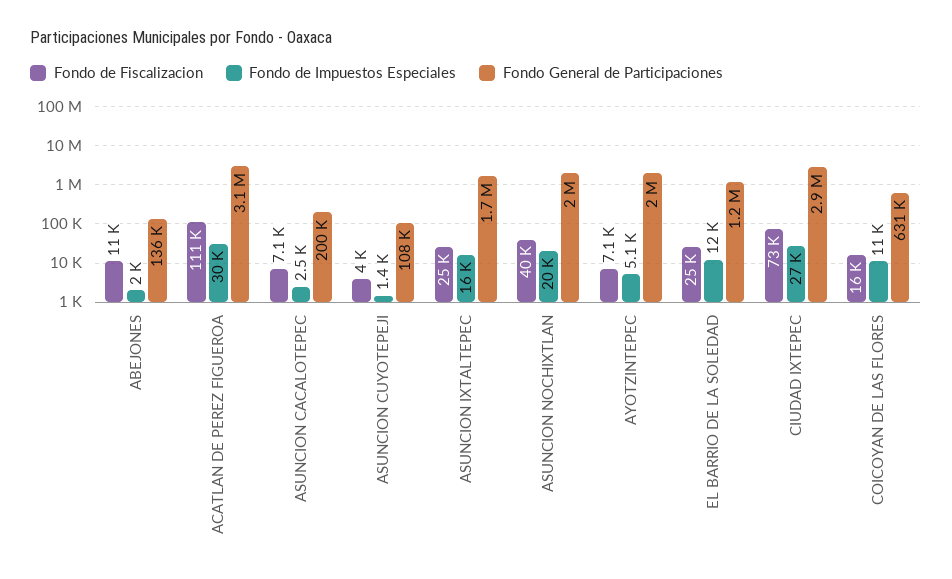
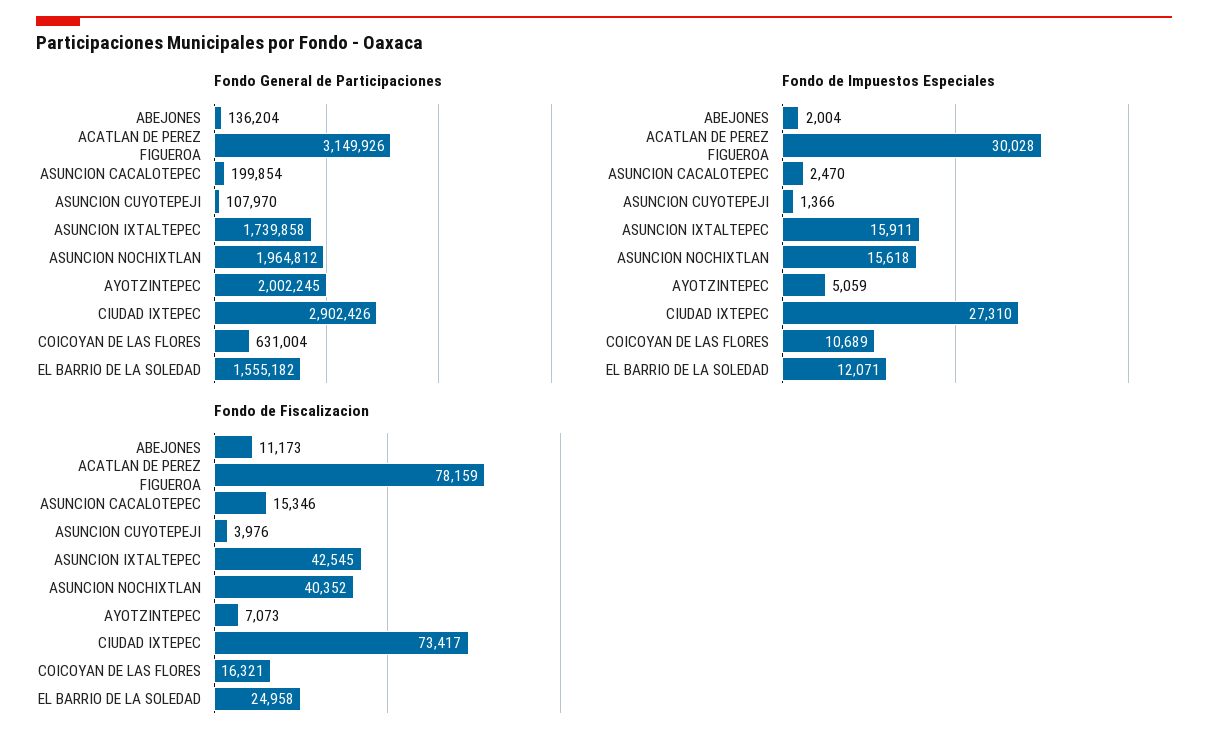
Fondo de Fiscalizacion, ACATLAN DE PEREZ FIGUEROA: 111000 -> 78159
Fondo de Fiscalizacion, ASUNCION CACALOTEPEC: 7100 -> 15346
Fondo de Fiscalizacion, ASUNCION IXTALTEPEC: 25000 -> 42545
Fondo de Impuestos Especiales, ASUNCION NOCHIXTLAN: 20000 -> 15618
Fondo General de Participaciones, EL BARRIO DE LA SOLEDAD: 1200000 -> 1555182

